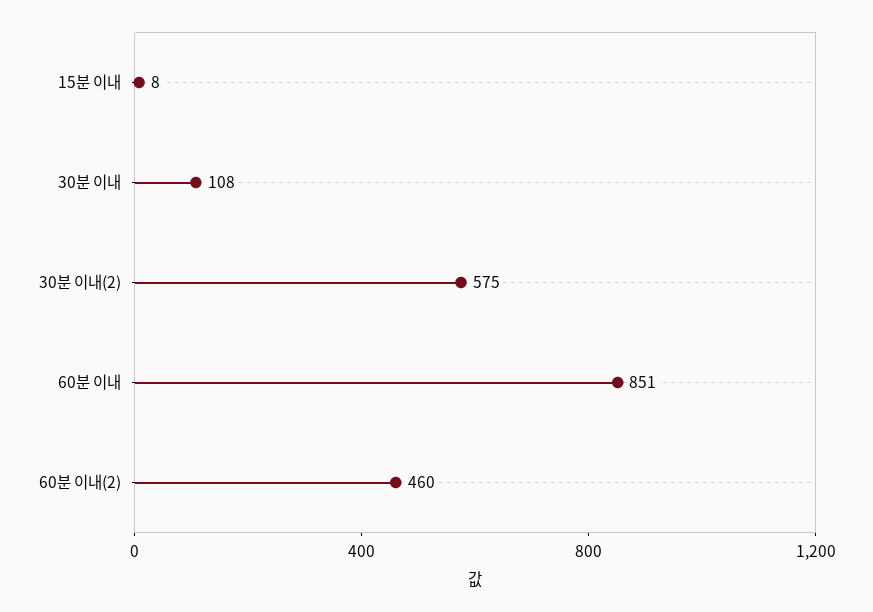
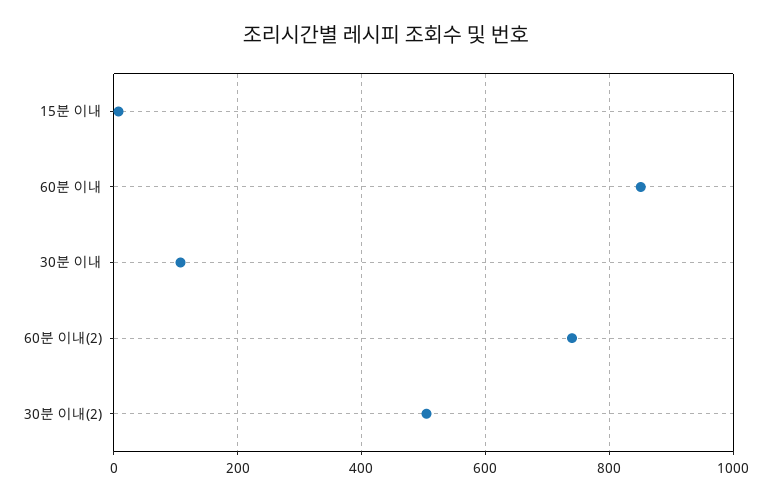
30분 이내(2): 575 -> 500
60분 이내(2): 460 -> 740

